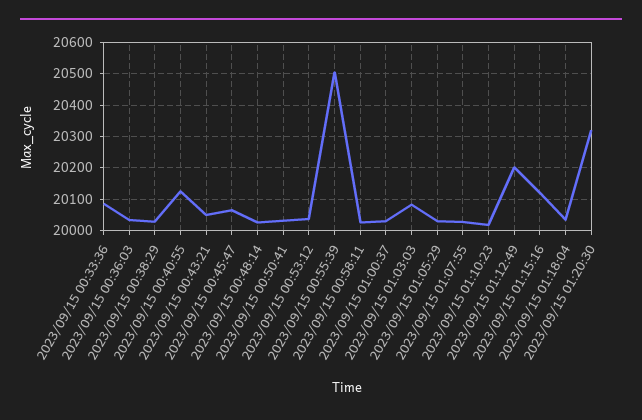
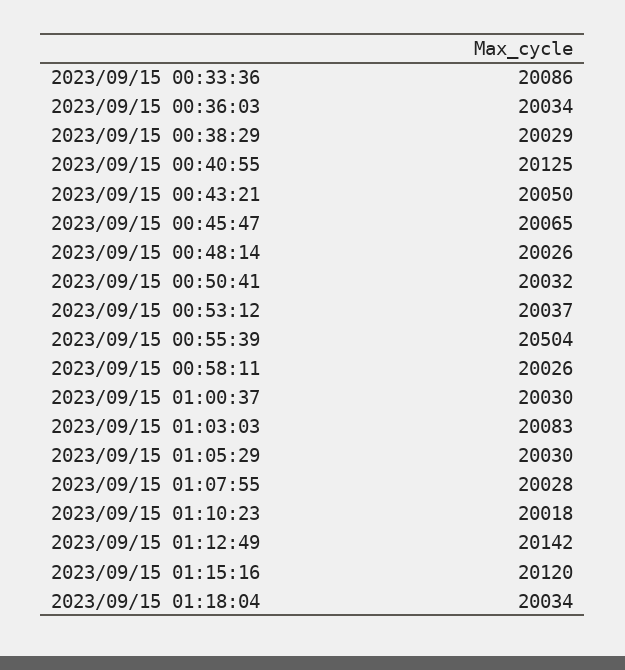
2023/09/15 01:12:49: 20200 -> 20142
2023/09/15 01:20:30: 20320 -> none

